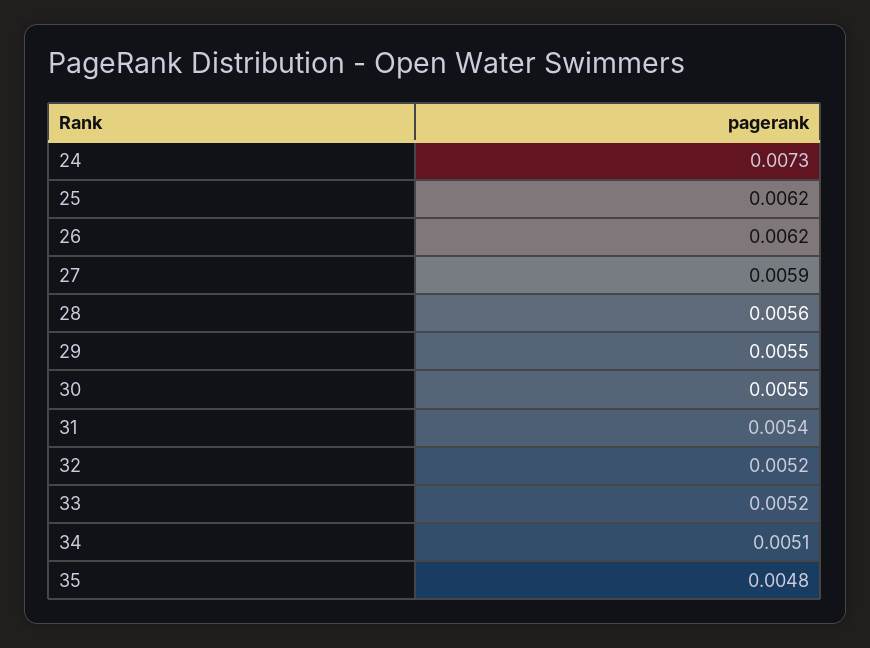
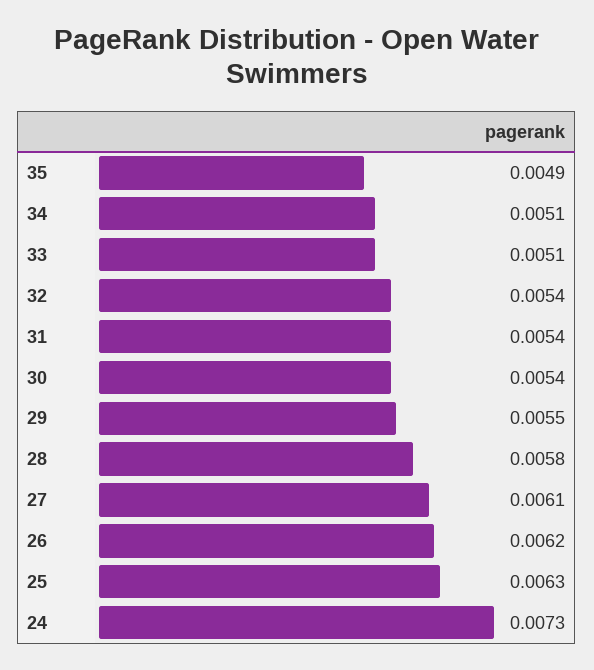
25: 0.0062 -> 0.0063
27: 0.0059 -> 0.0061
28: 0.0056 -> 0.0058
30: 0.0055 -> 0.0054
32: 0.0052 -> 0.0054
33: 0.0052 -> 0.0051
35: 0.0048 -> 0.0049

